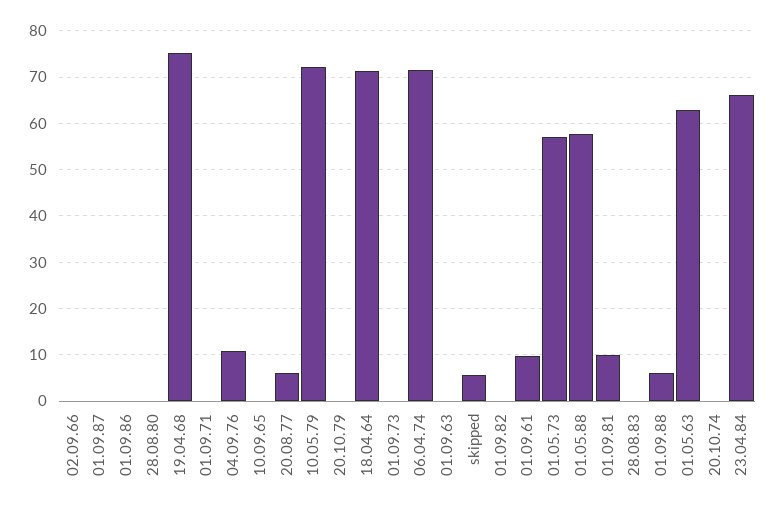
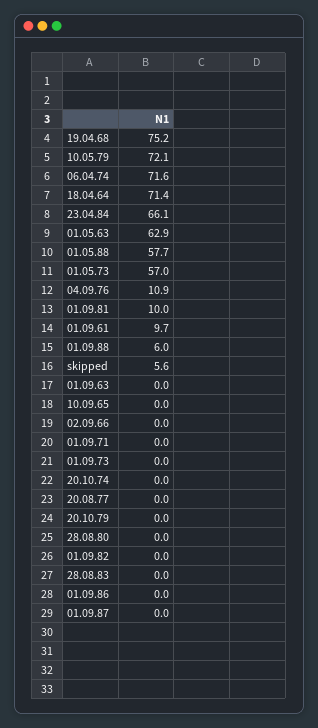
20.08.77: 6 -> 0

